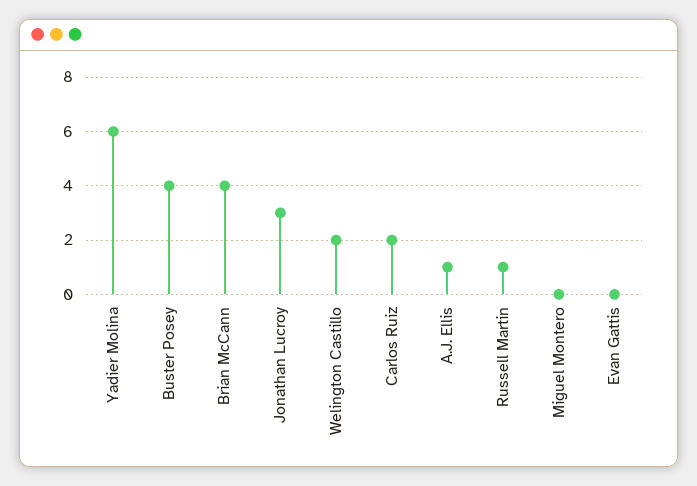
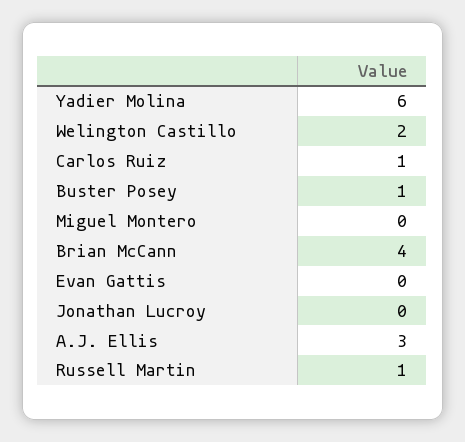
Buster Posey: 4 -> 1
Jonathan Lucroy: 3 -> 0
Carlos Ruiz: 2 -> 1
A.J. Ellis: 1 -> 3

